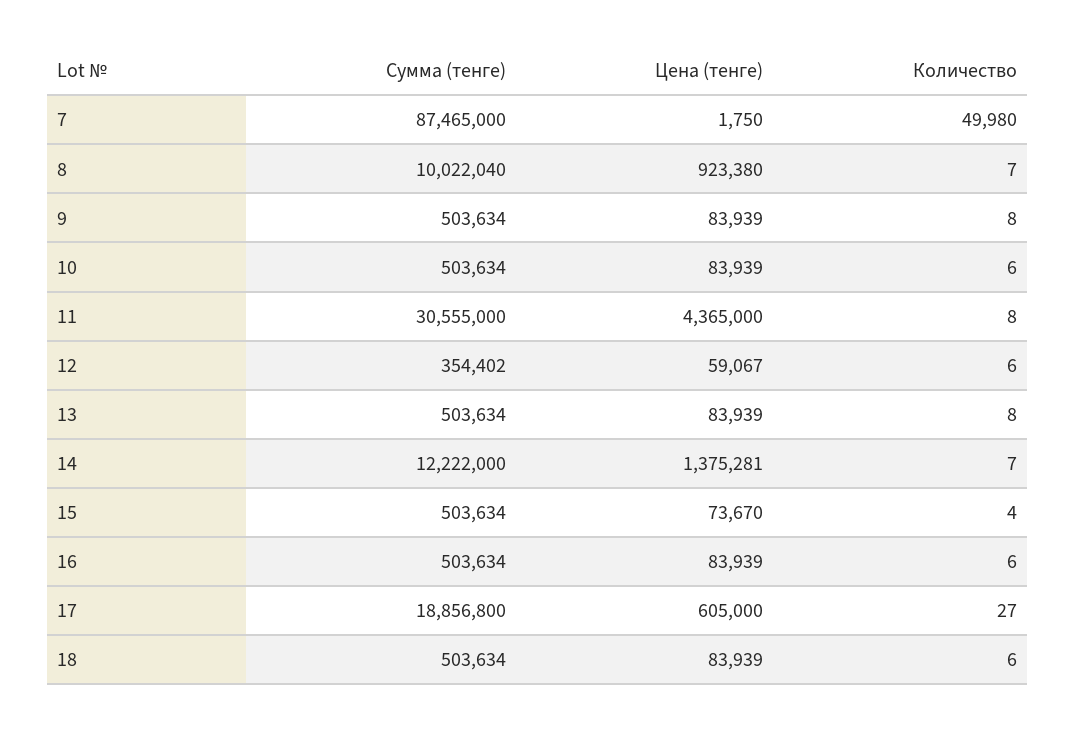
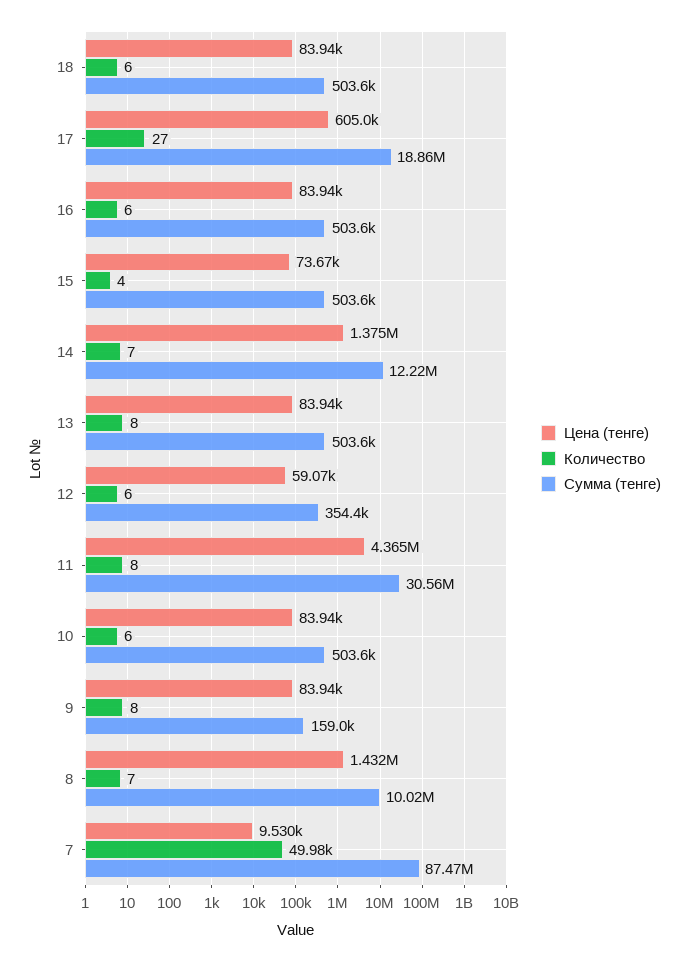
Цена (тенге), 7: 1750 -> 9530
Цена (тенге), 8: 923380 -> 1432000
Сумма (тенге), 9: 503634 -> 159000

